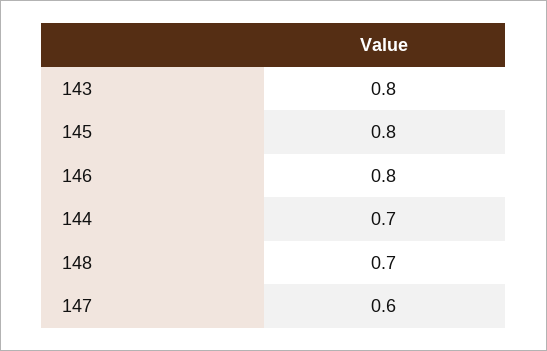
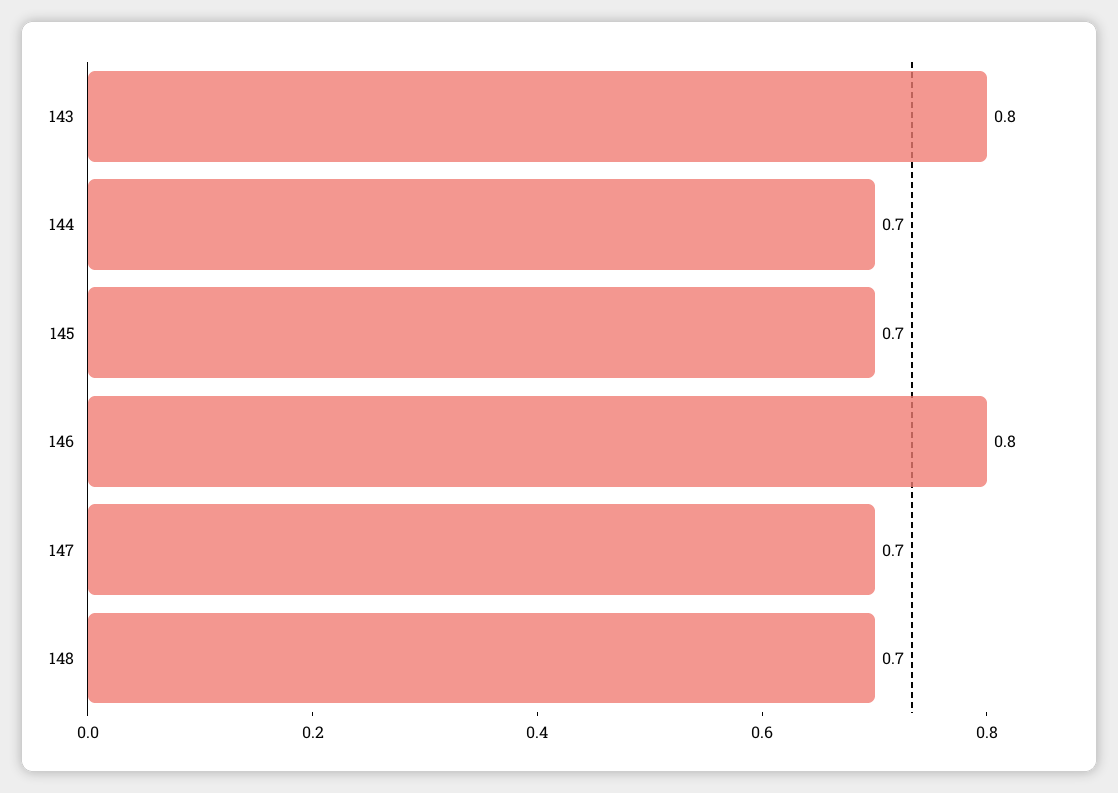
145: 0.8 -> 0.7
147: 0.6 -> 0.7

